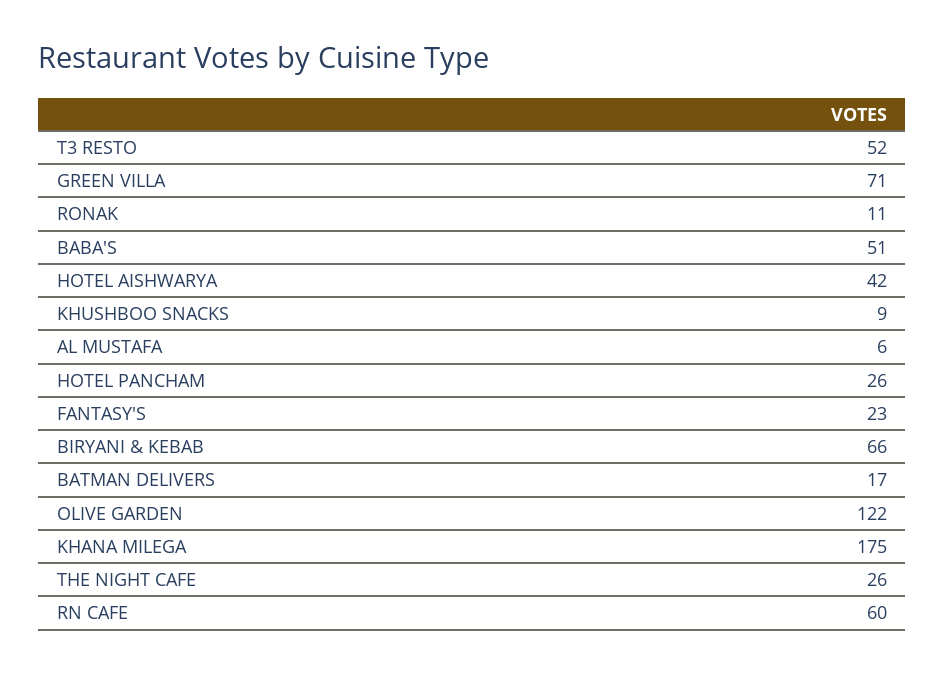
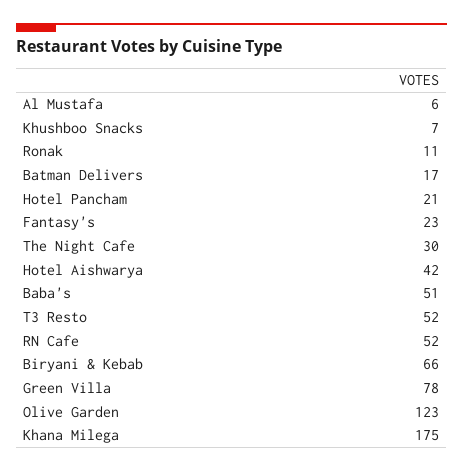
GREEN VILLA: 71 -> 78
KHUSHBOO SNACKS: 9 -> 7
HOTEL PANCHAM: 26 -> 21
OLIVE GARDEN: 122 -> 123
THE NIGHT CAFE: 26 -> 30
RN CAFE: 60 -> 52

